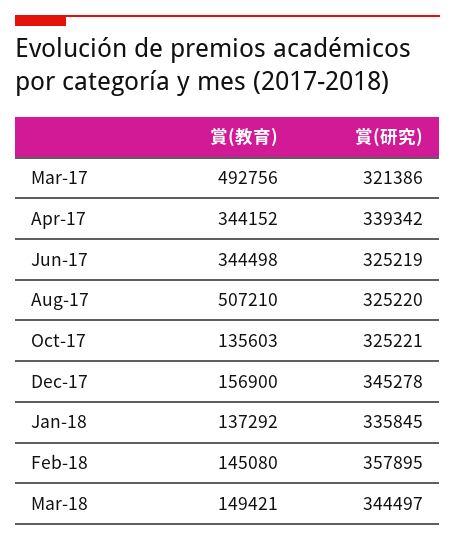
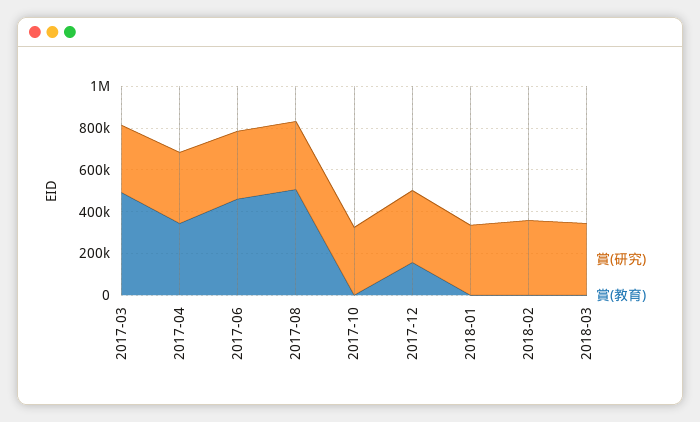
賞(教育), Jun-17: 344498 -> 450000
賞(教育), Oct-17: 135603 -> 0
賞(教育), Jan-18: 137292 -> 0
賞(教育), Feb-18: 145080 -> 0
賞(教育), Mar-18: 149421 -> 0

